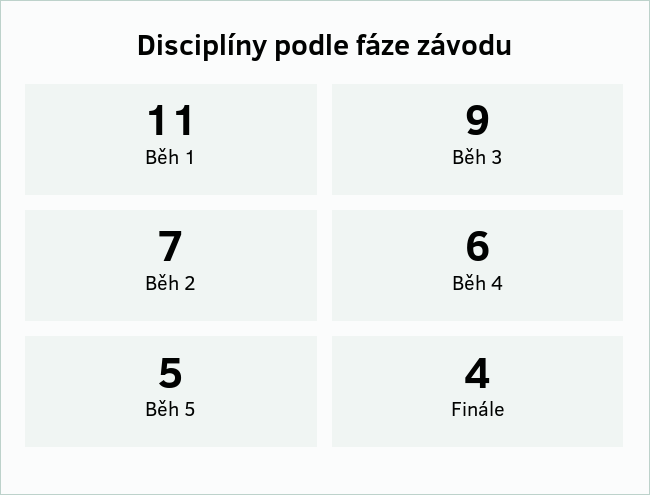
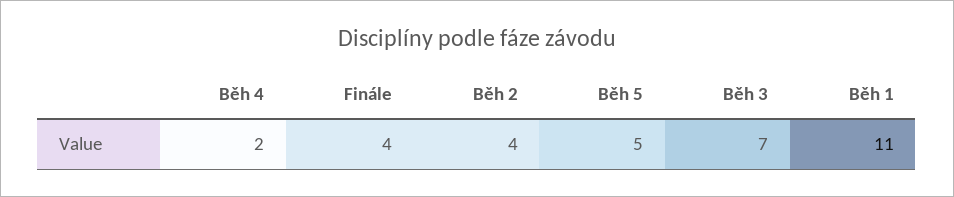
Běh 3: 9 -> 7
Běh 2: 7 -> 4
Běh 4: 6 -> 2

